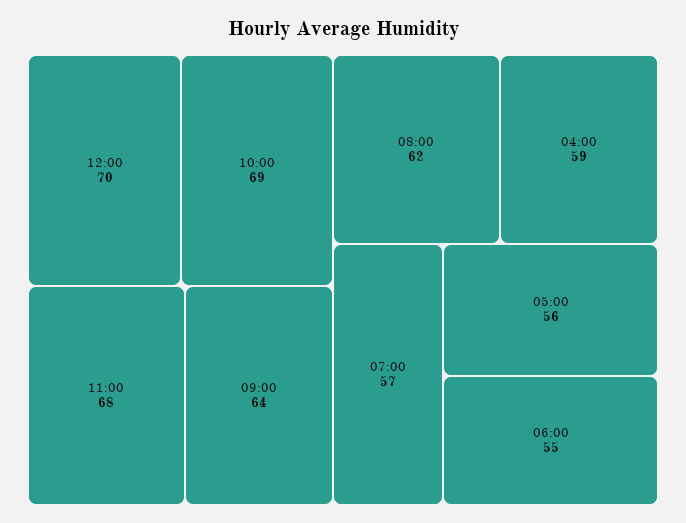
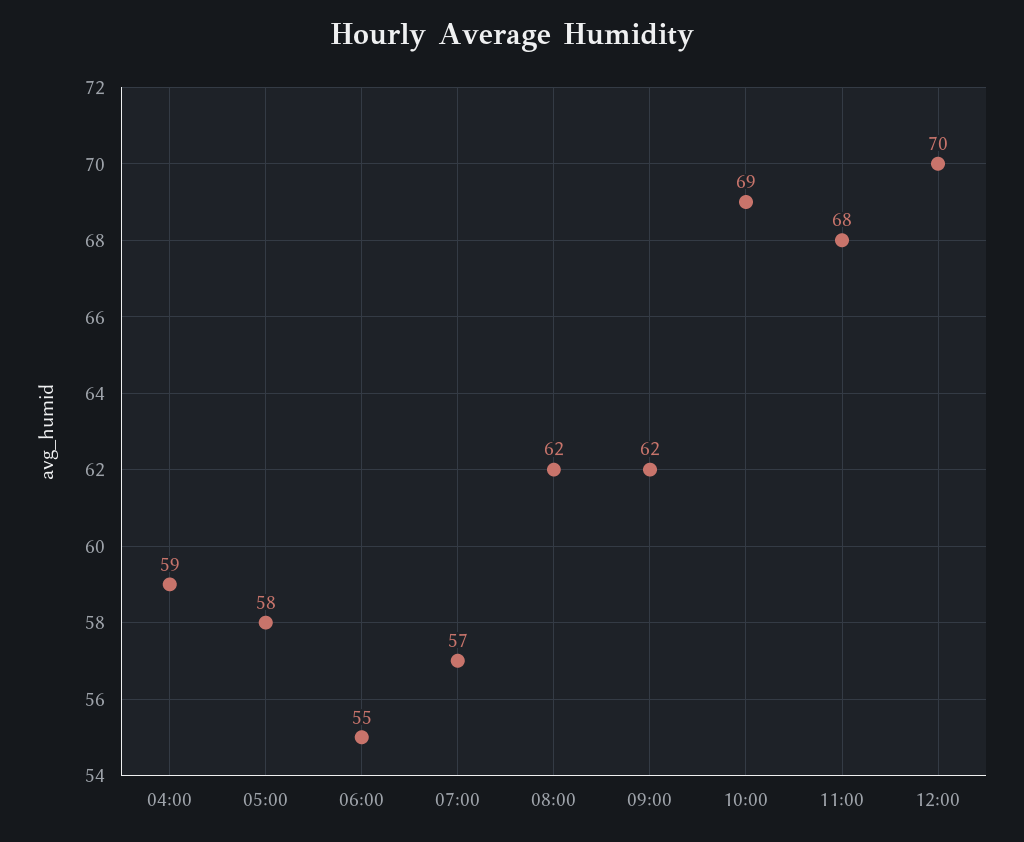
09:00: 64 -> 62
05:00: 56 -> 58

